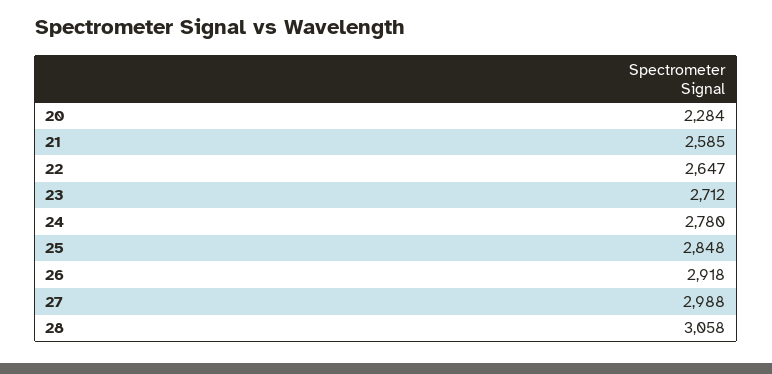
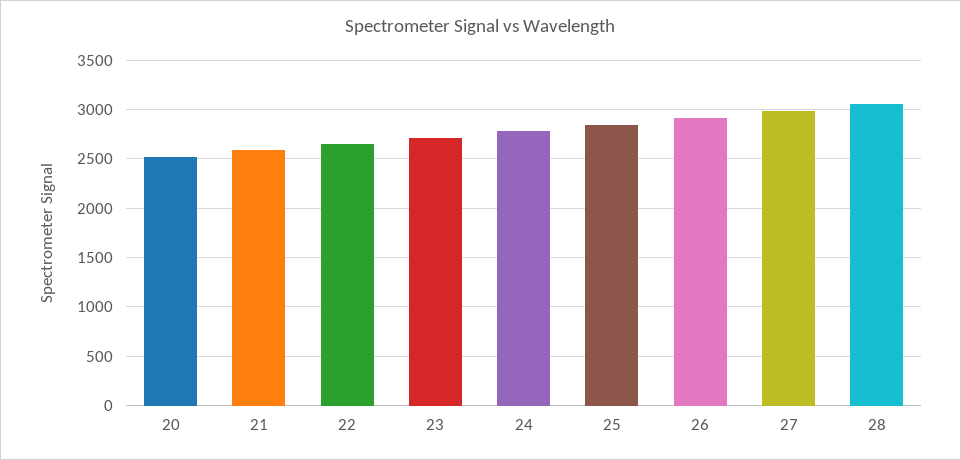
20: 2284 -> 2500

